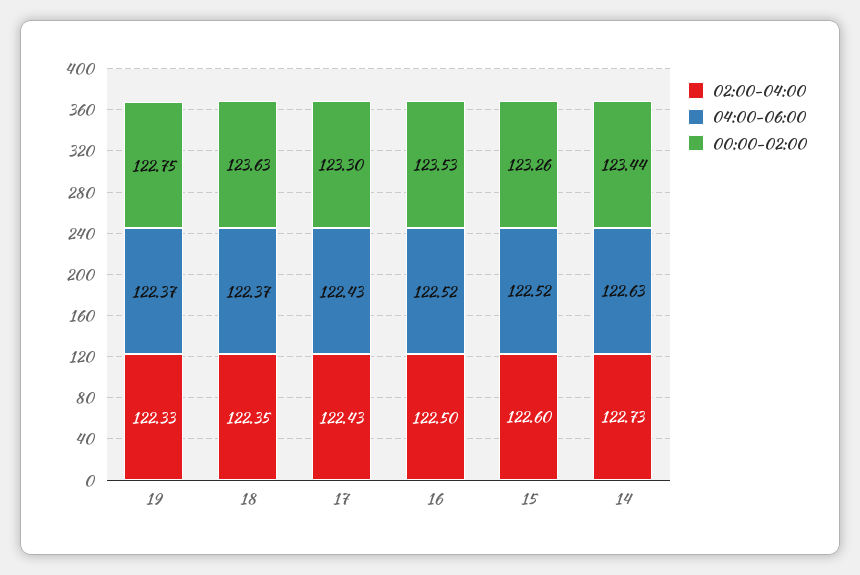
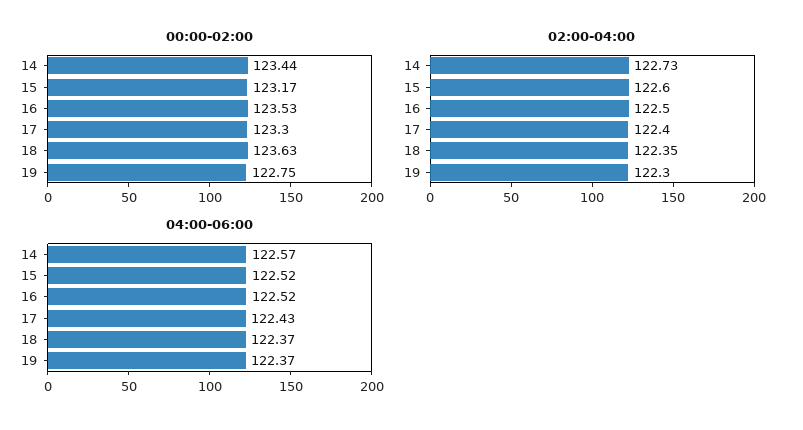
02:00-04:00, 19: 122.33 -> 122.3
02:00-04:00, 17: 122.43 -> 122.4
00:00-02:00, 15: 123.26 -> 123.17
04:00-06:00, 14: 122.63 -> 122.57

